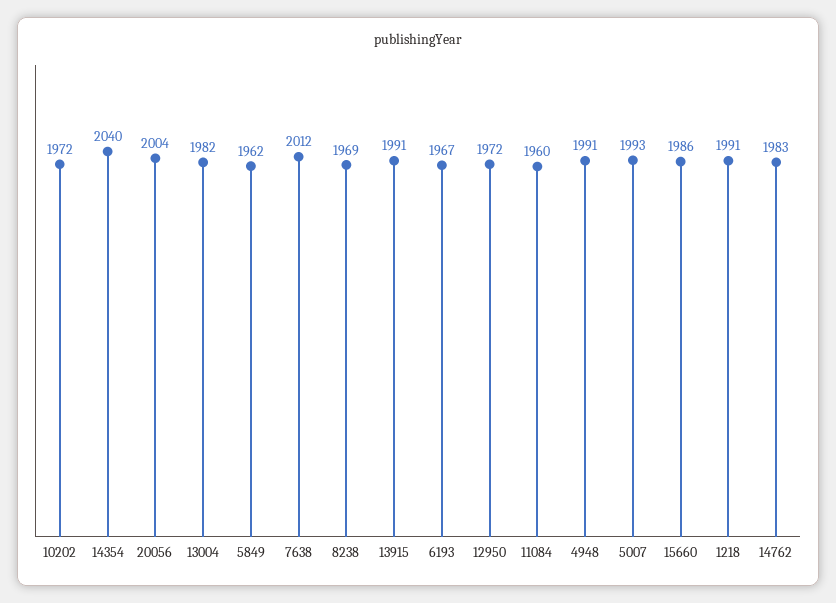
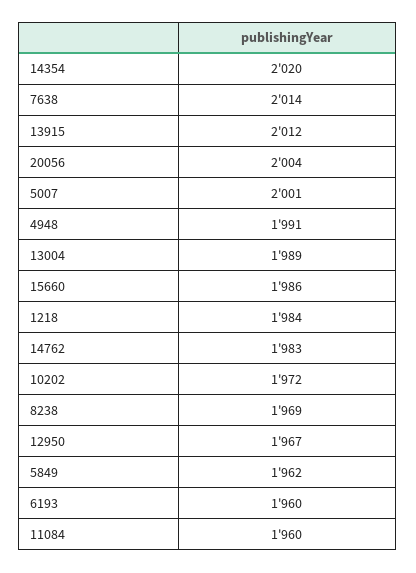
14354: 2040 -> 2020
13004: 1982 -> 1989
7638: 2012 -> 2014
13915: 1991 -> 2012
6193: 1967 -> 1960
12950: 1972 -> 1967
5007: 1993 -> 2001
1218: 1991 -> 1984

